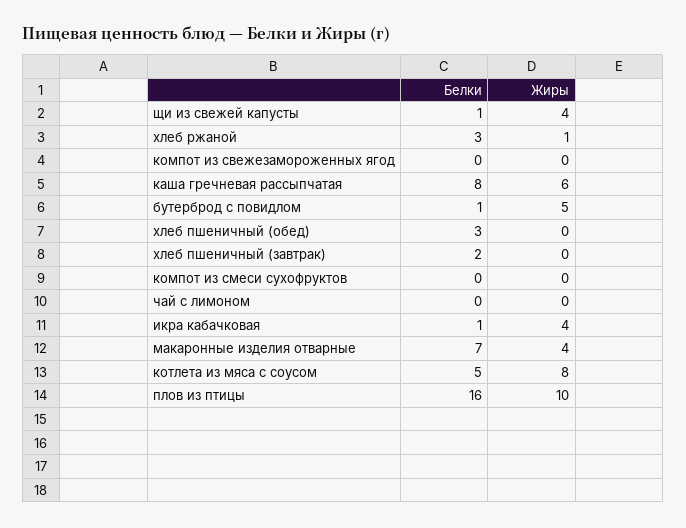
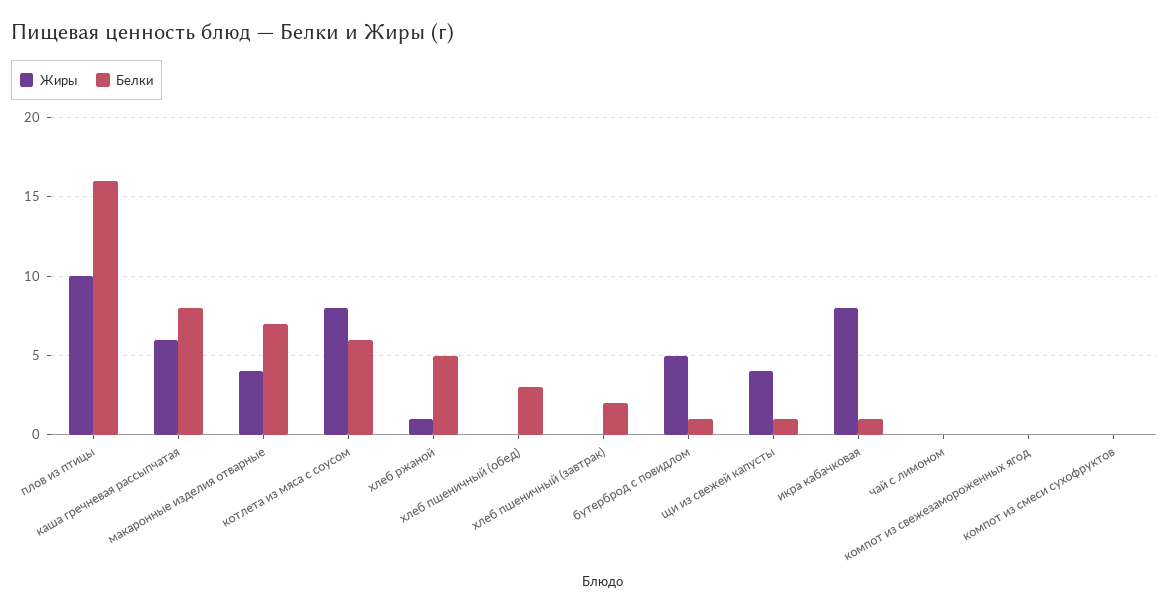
Белки, хлеб ржаной: 3 -> 5
Жиры, икра кабачковая: 4 -> 8
Белки, котлета из мяса с соусом: 5 -> 6

